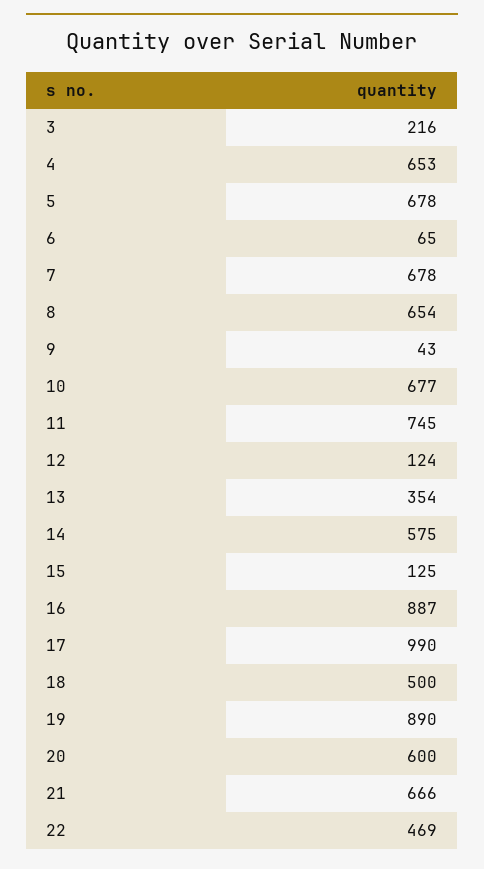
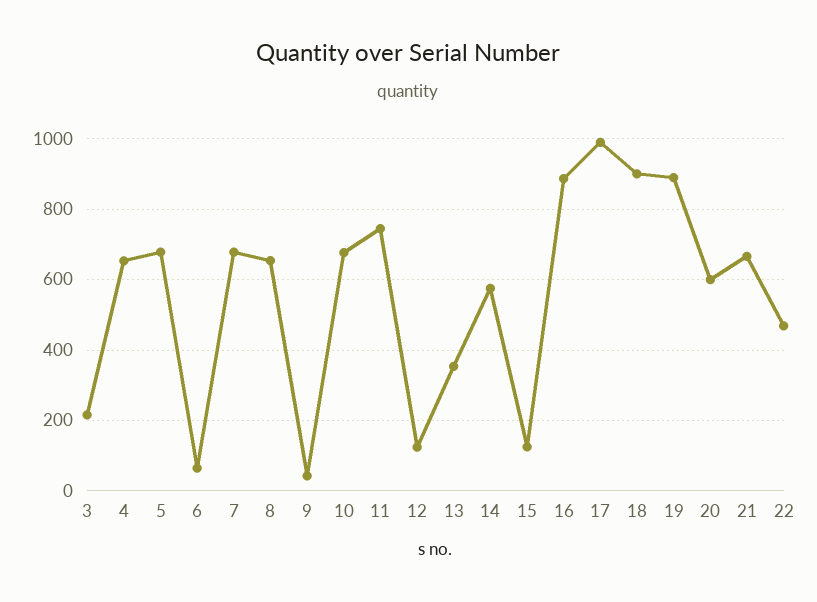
18: 500 -> 900

